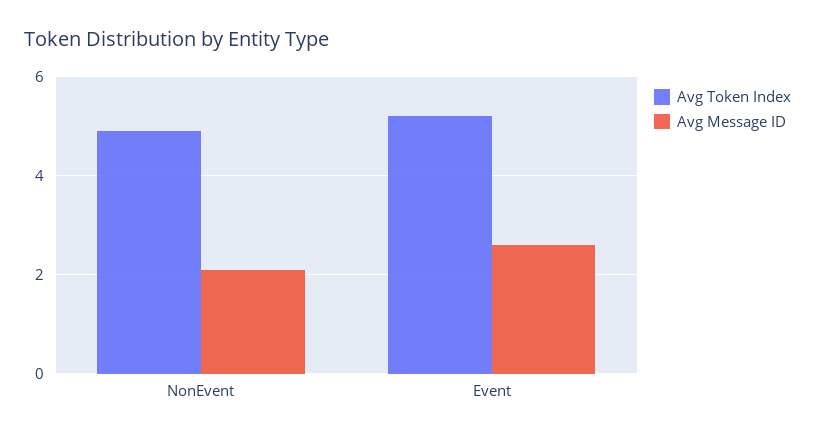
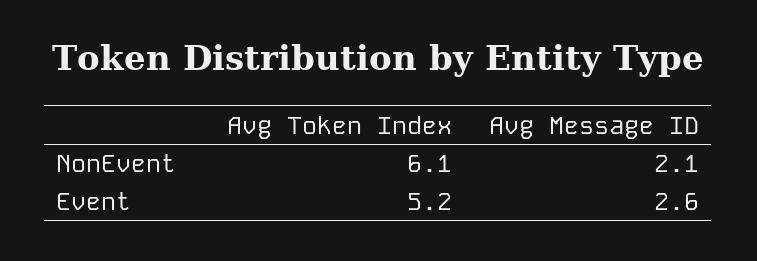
Avg Token Index, NonEvent: 5 -> 6.1

